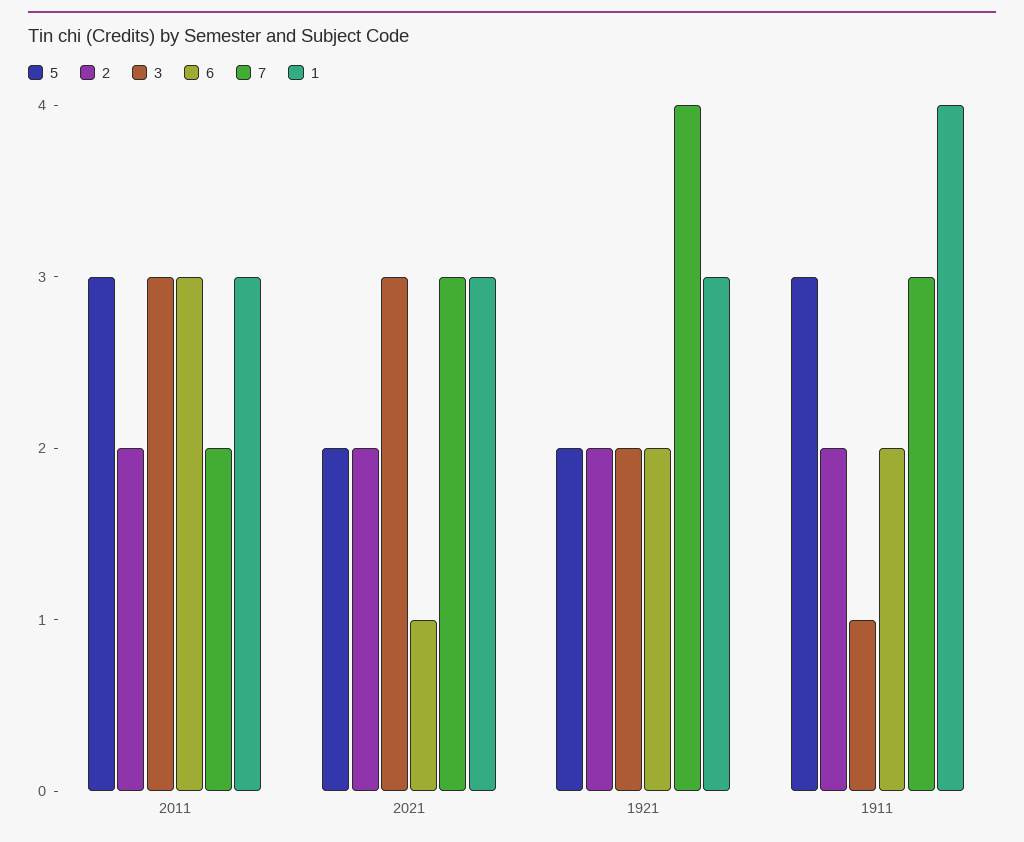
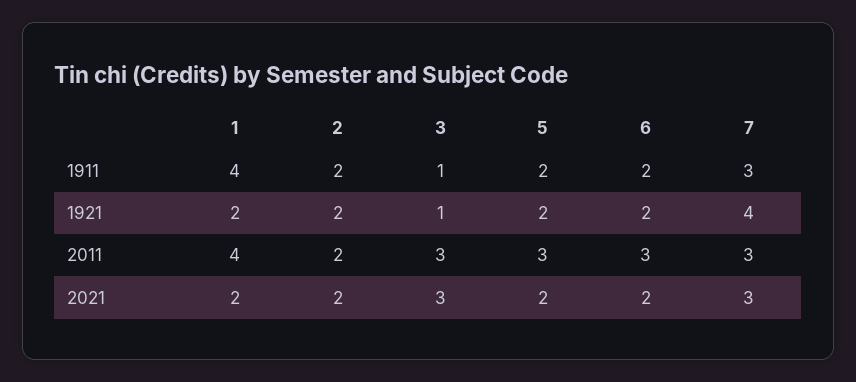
7, 2011: 2 -> 3
1, 2011: 3 -> 4
6, 2021: 1 -> 2
1, 2021: 3 -> 2
3, 1921: 2 -> 1
1, 1921: 3 -> 2
5, 1911: 3 -> 2

